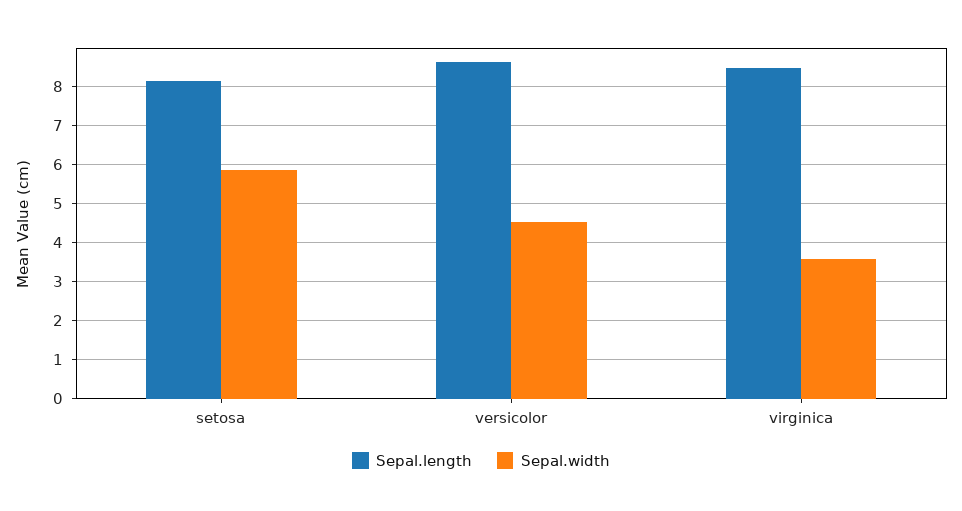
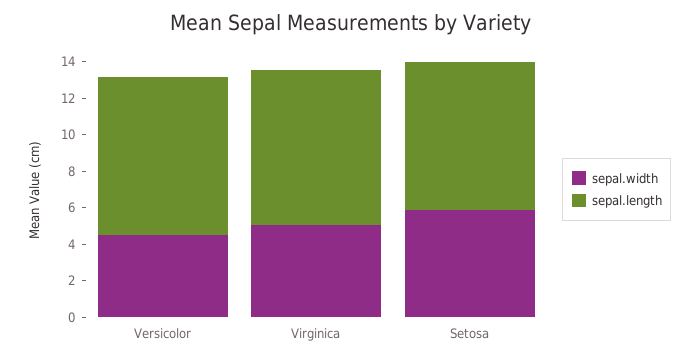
Sepal.width, virginica: 3.6 -> 5

